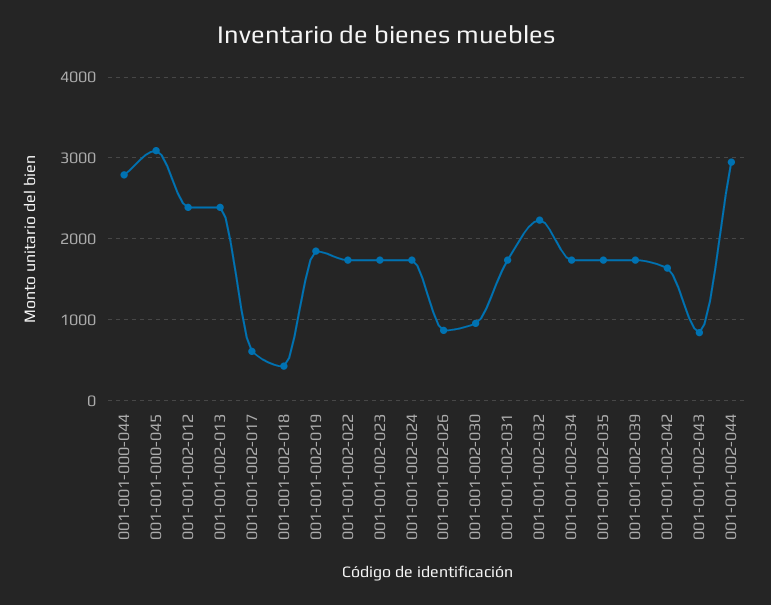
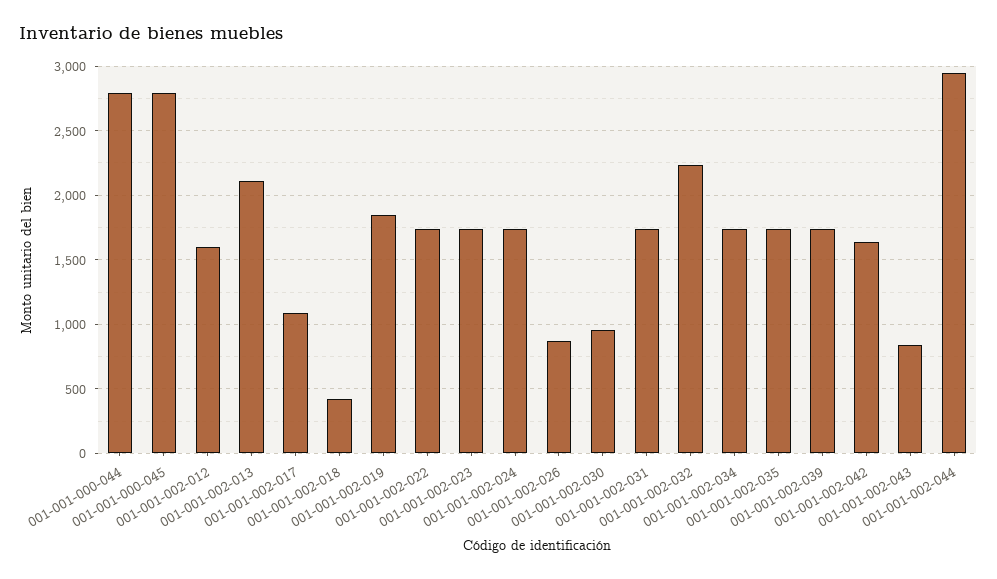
001-001-000-045: 3100 -> 2800
001-001-002-012: 2400 -> 1600
001-001-002-013: 2400 -> 2100
001-001-002-017: 600 -> 1100

